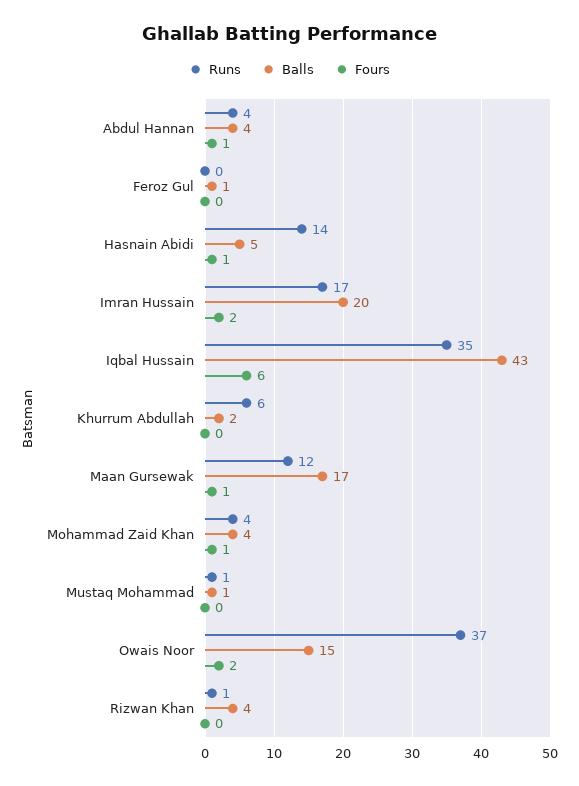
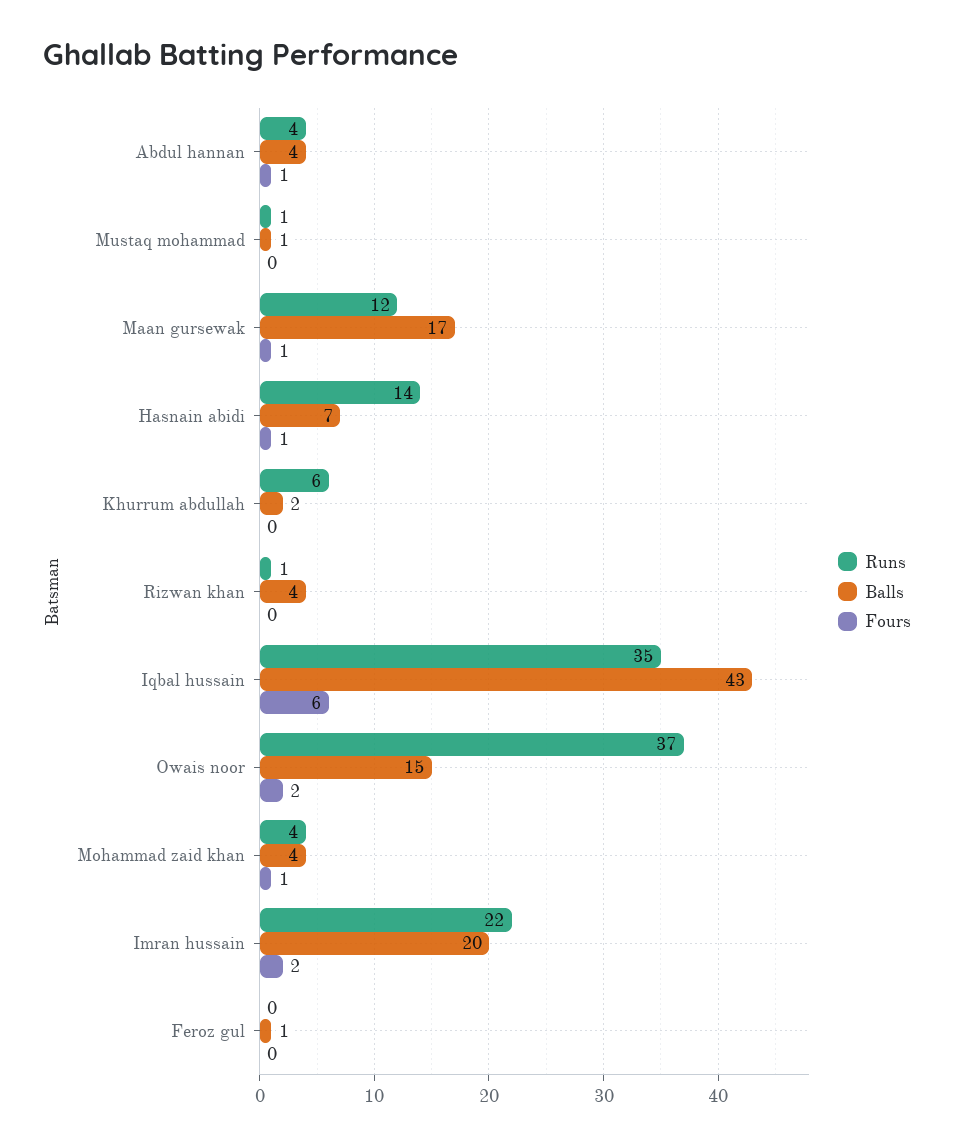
Balls, Hasnain Abidi: 5 -> 7
Runs, Imran Hussain: 17 -> 22

